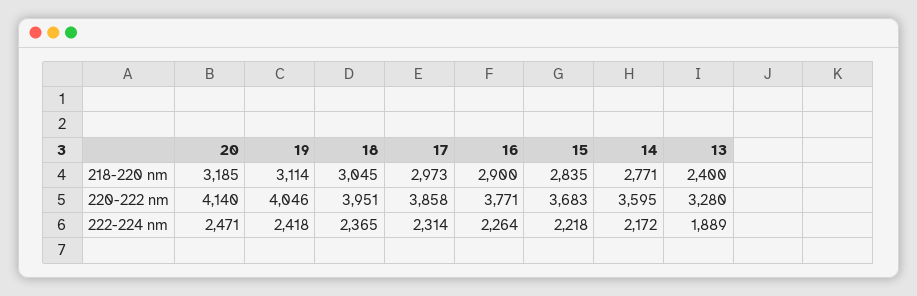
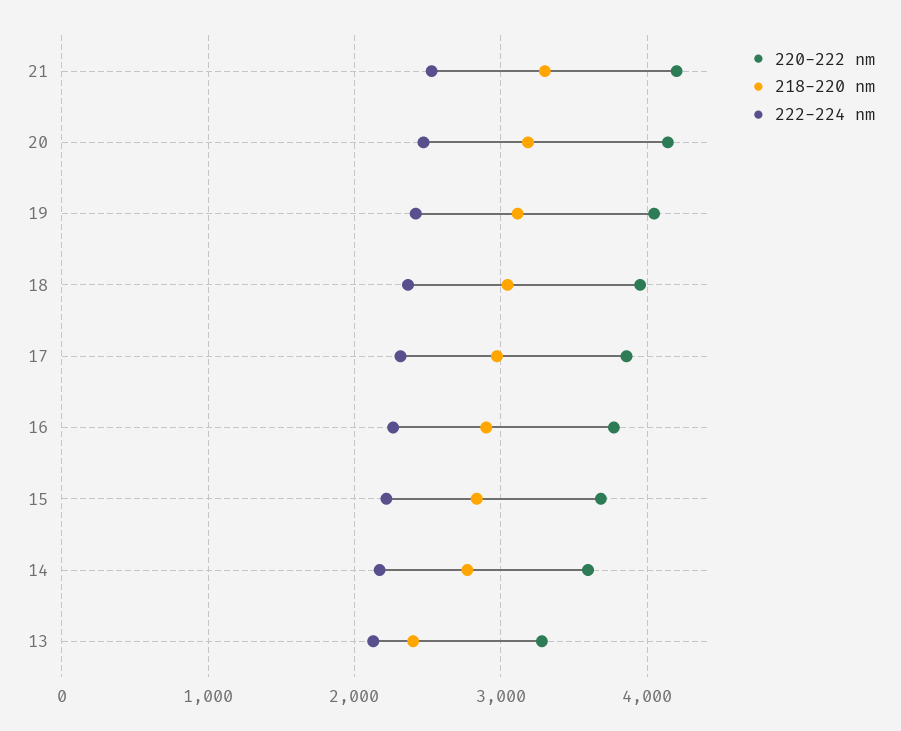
222-224 nm, 13: 1889 -> 2100
220-222 nm, 21: none -> 4200
218-220 nm, 21: none -> 3300
222-224 nm, 21: none -> 2500

